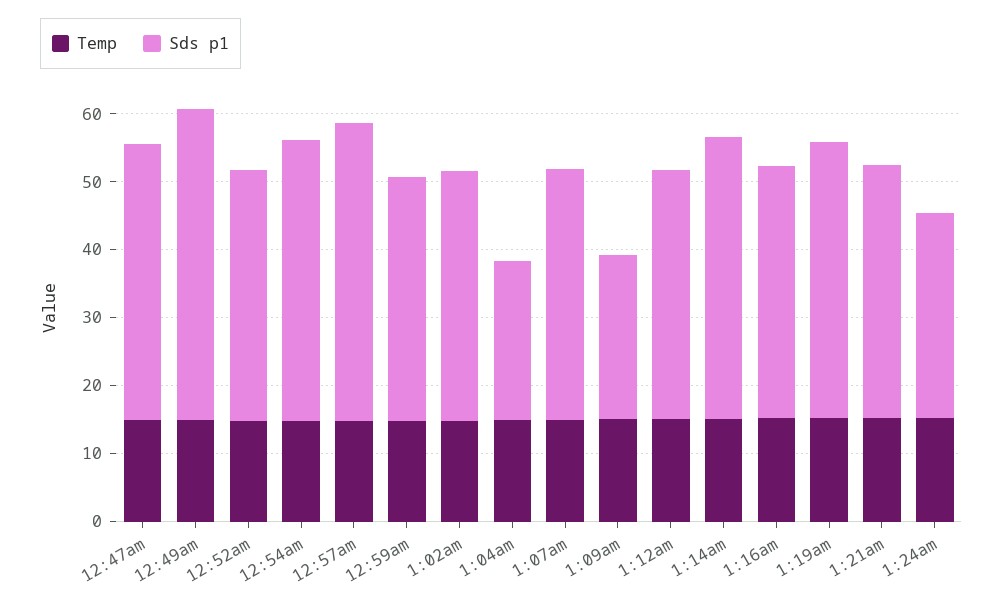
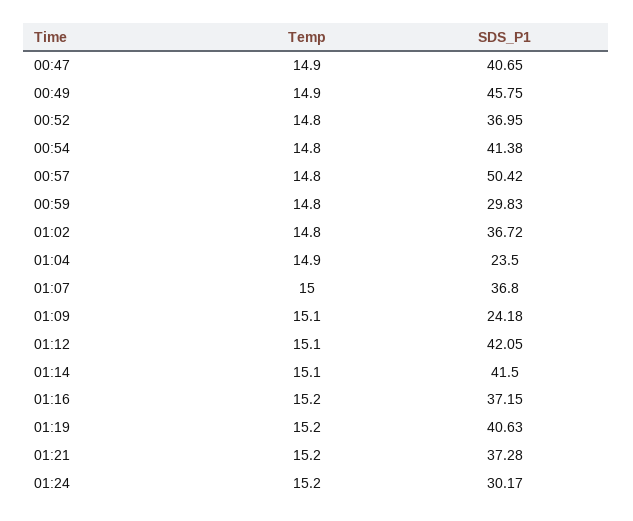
Sds p1, 12:57am: 44 -> 50.42
Sds p1, 12:59am: 36 -> 29.83
Sds p1, 1:12am: 36 -> 42.05

